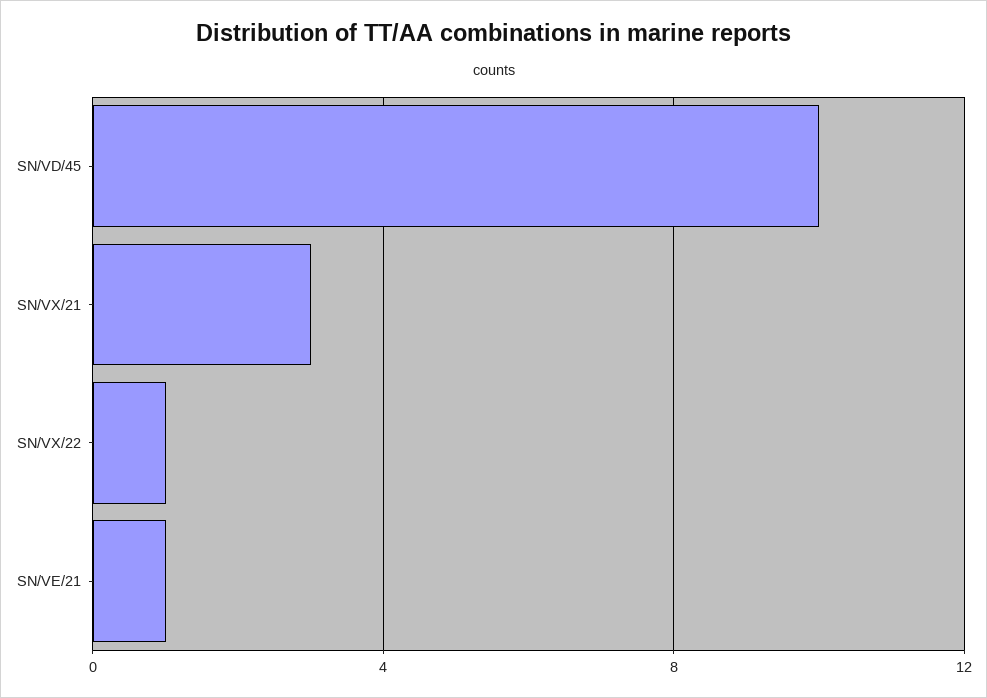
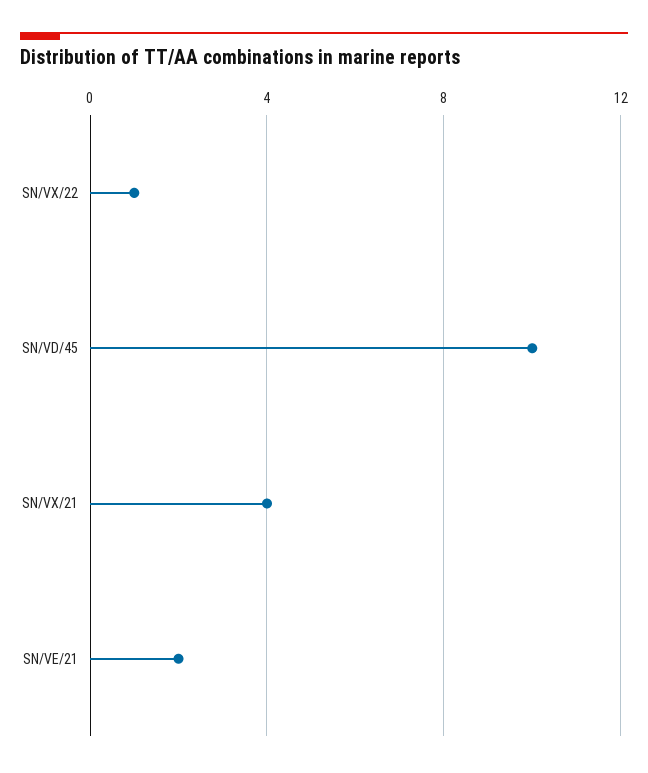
SN/VX/21: 3 -> 4
SN/VE/21: 1 -> 2

